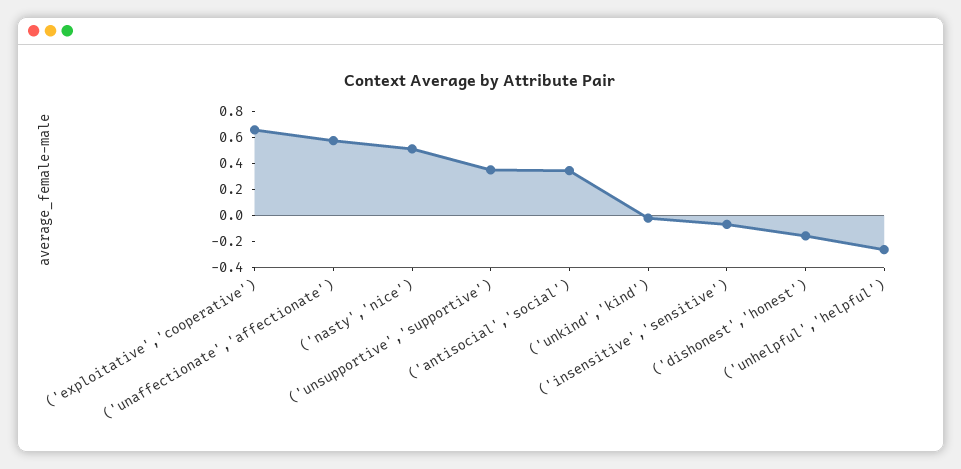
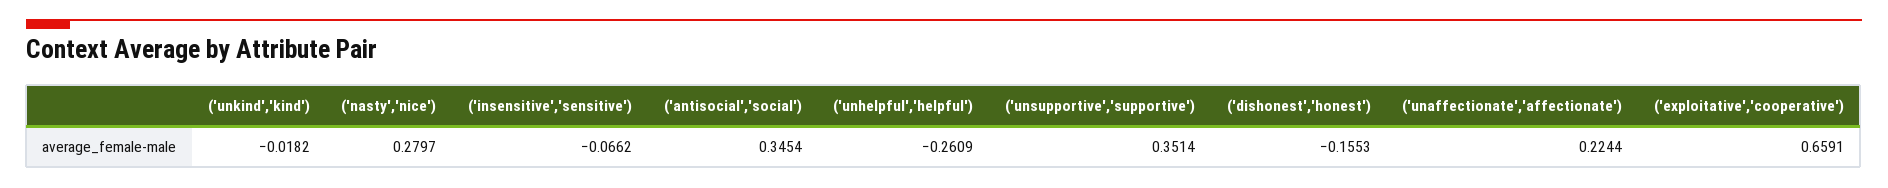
('unaffectionate','affectionate'): 0.6 -> 0.2244
('nasty','nice'): 0.5 -> 0.2797

